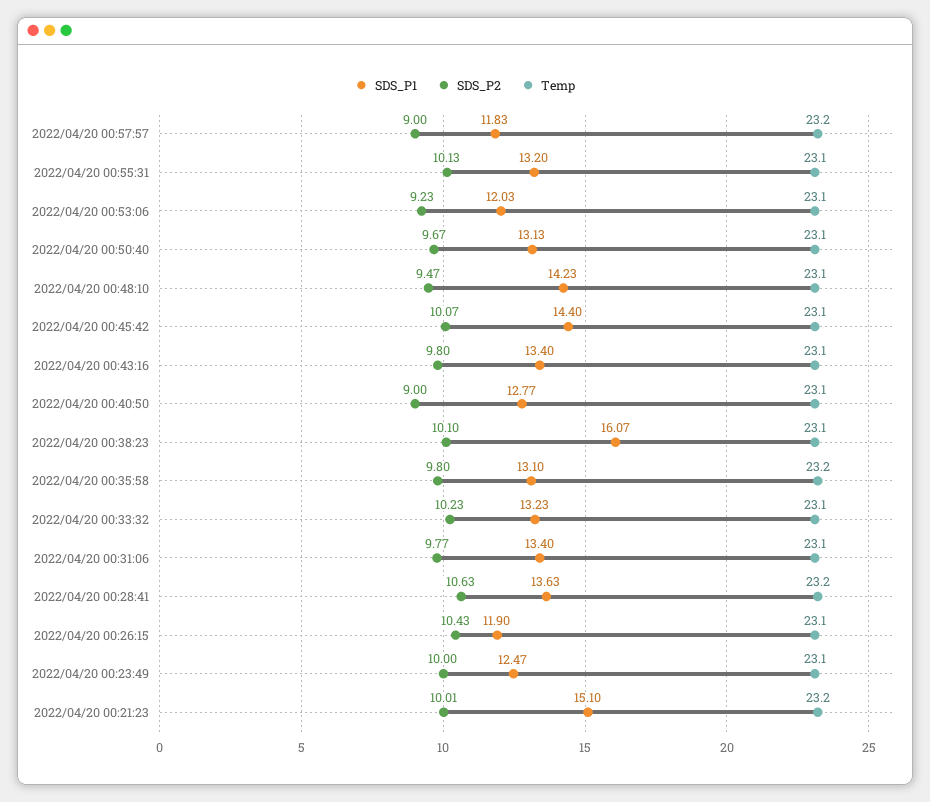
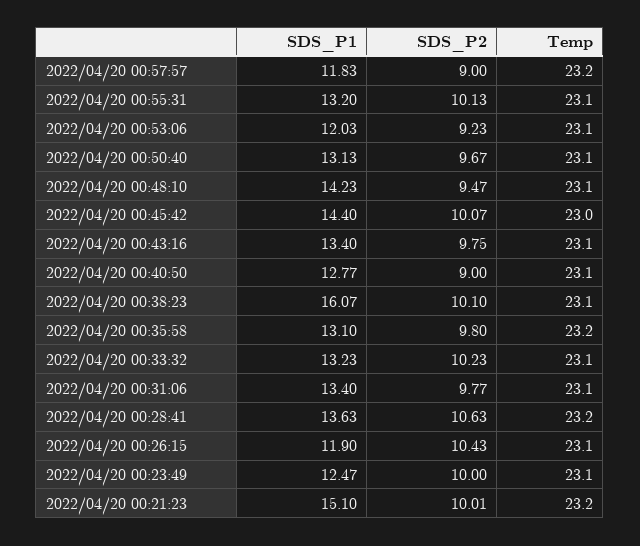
Temp, 2022/04/20 00:45:42: 23.1 -> 23
SDS_P2, 2022/04/20 00:43:16: 9.8 -> 9.75

